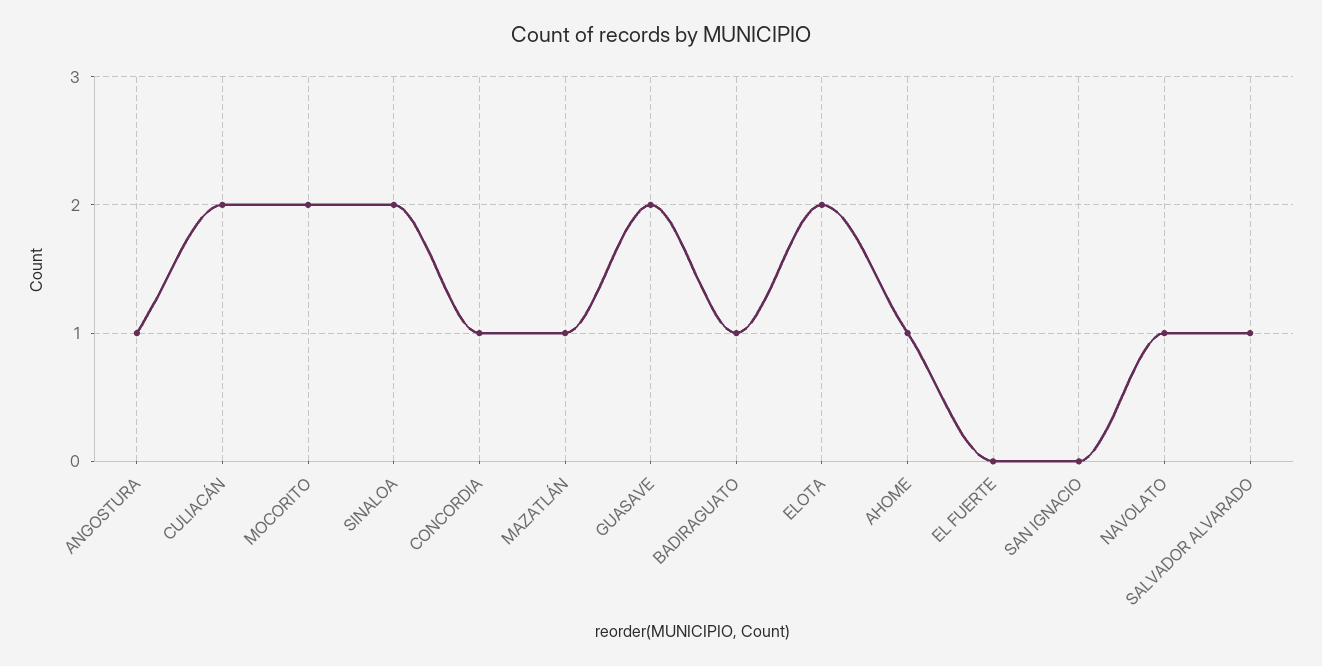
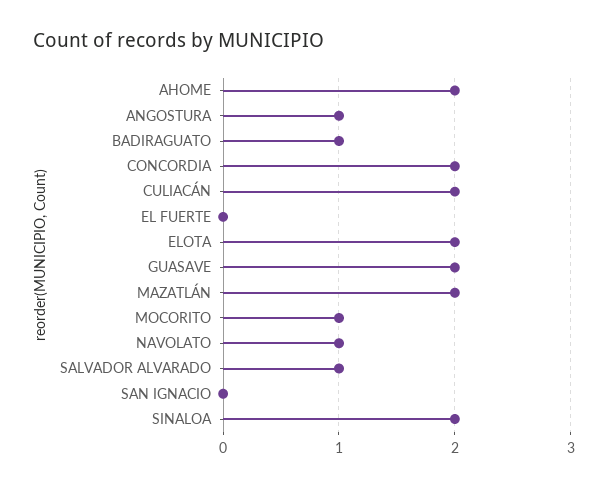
MOCORITO: 2 -> 1
CONCORDIA: 1 -> 2
MAZATLÁN: 1 -> 2
AHOME: 1 -> 2

